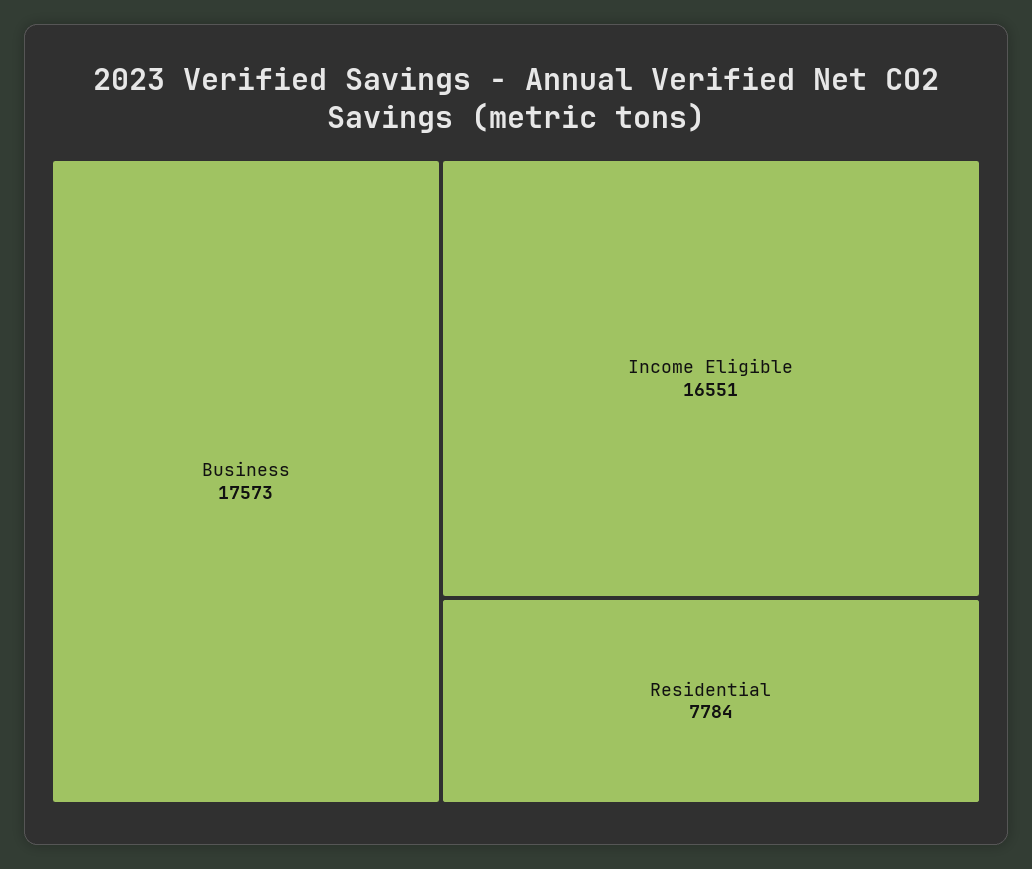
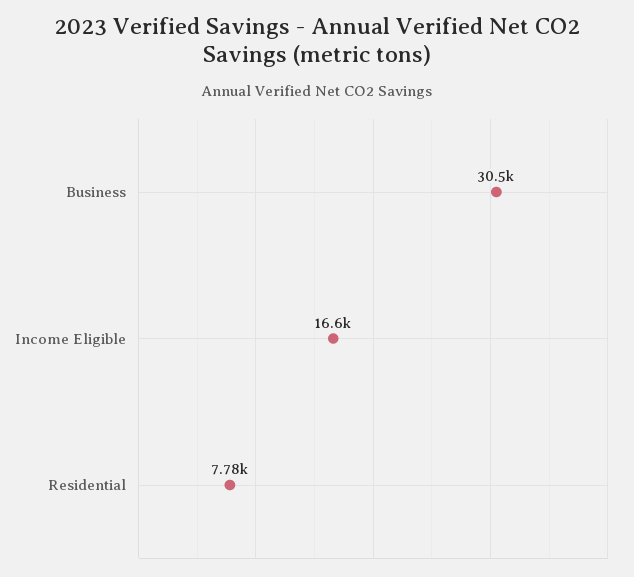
Business: 17573 -> 30500

